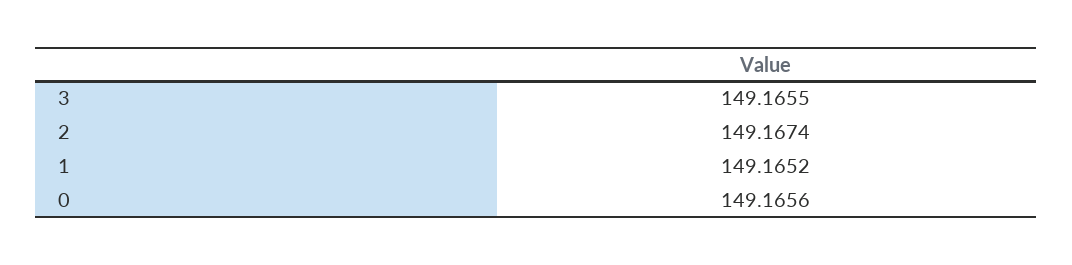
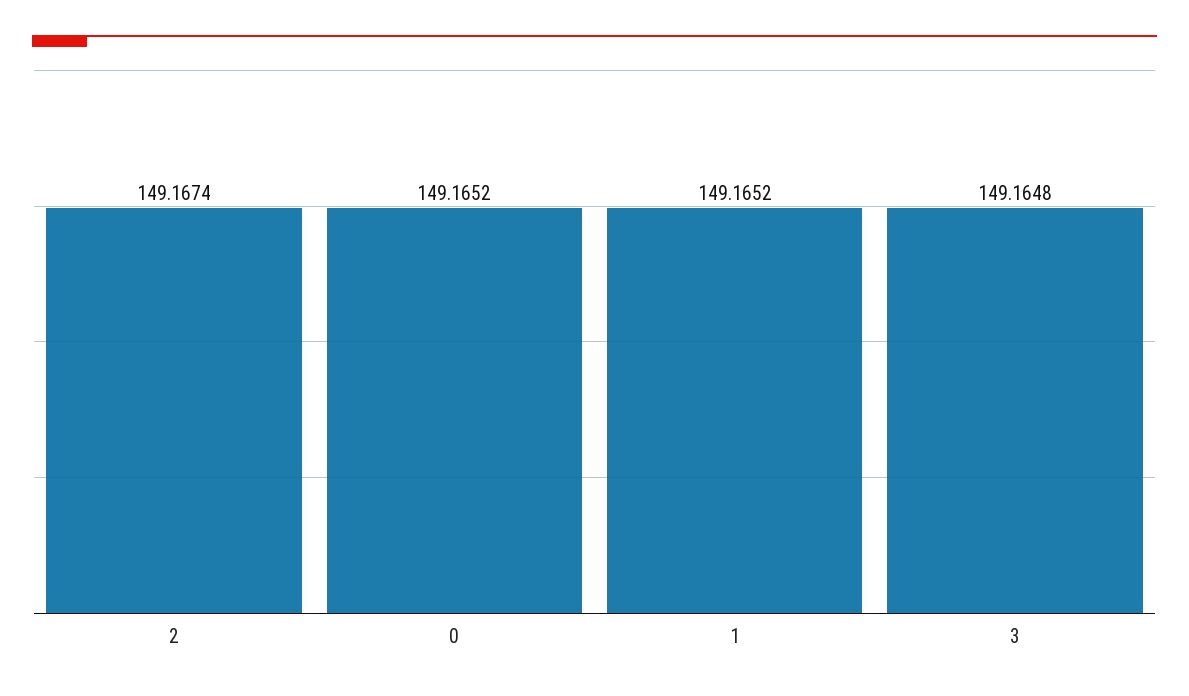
3: 149.1655 -> 149.1648
0: 149.1656 -> 149.1652

